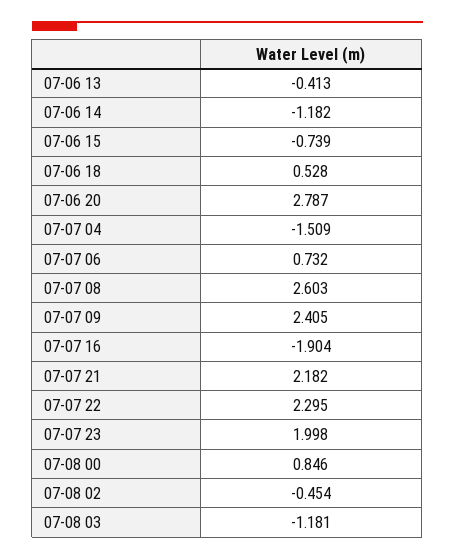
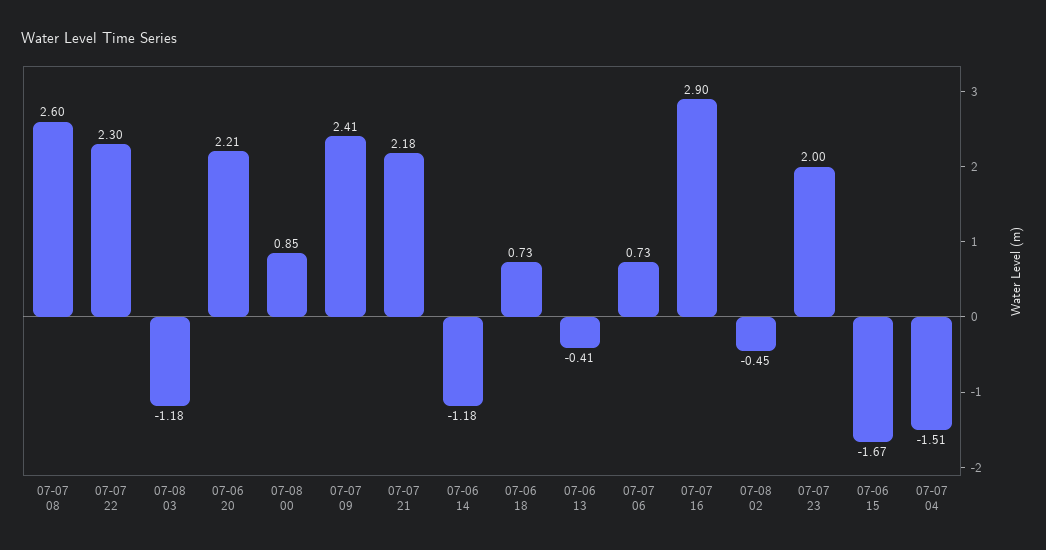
07-06 15: -0.739 -> -1.67
07-06 18: 0.528 -> 0.73
07-06 20: 2.787 -> 2.21
07-07 16: -1.904 -> 2.9

